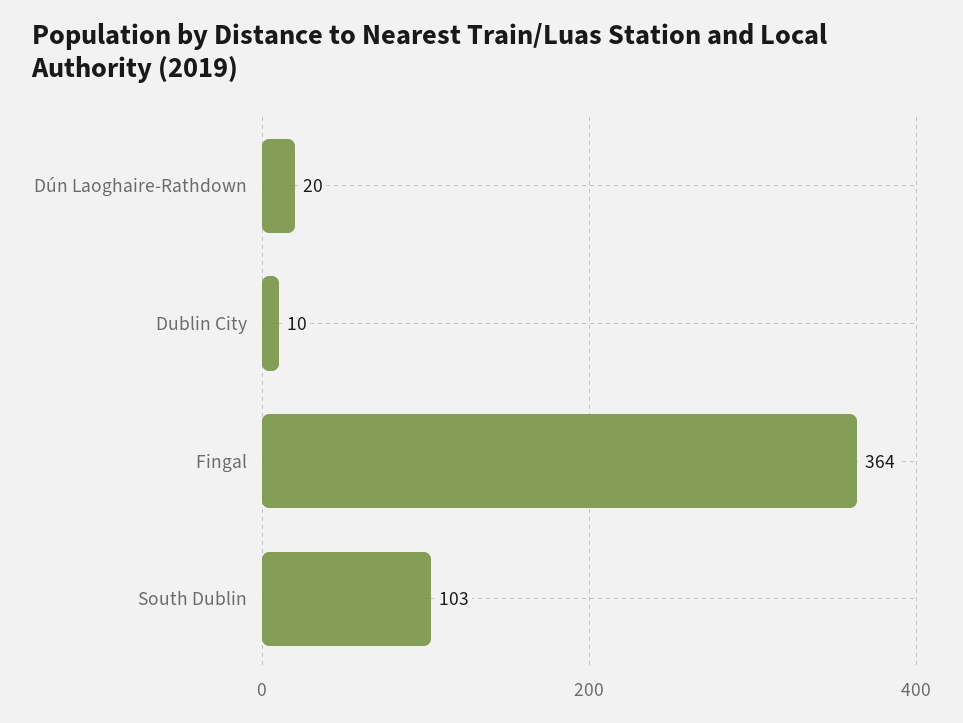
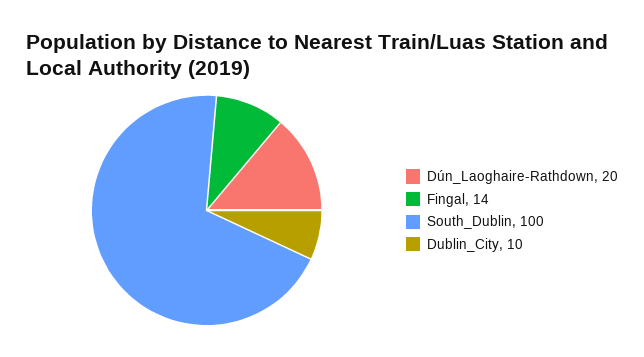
Fingal: 364 -> 14
South Dublin: 103 -> 100

